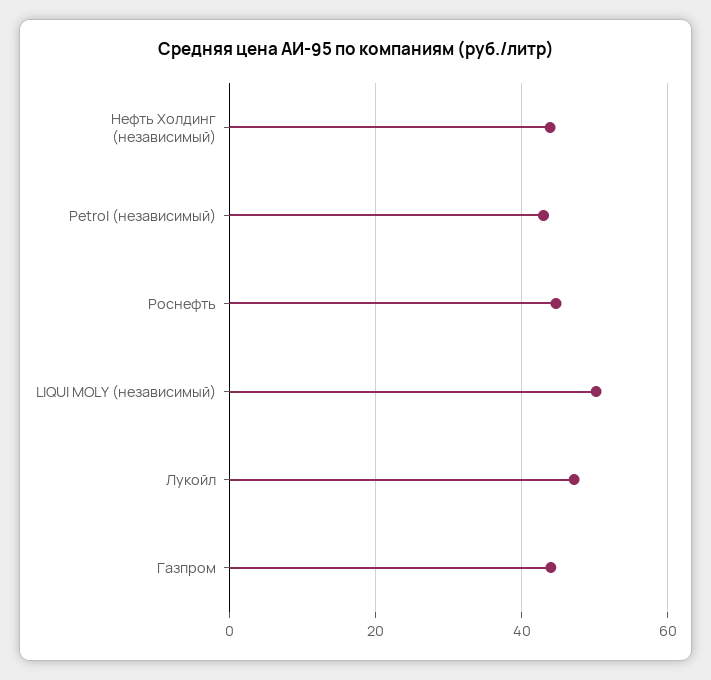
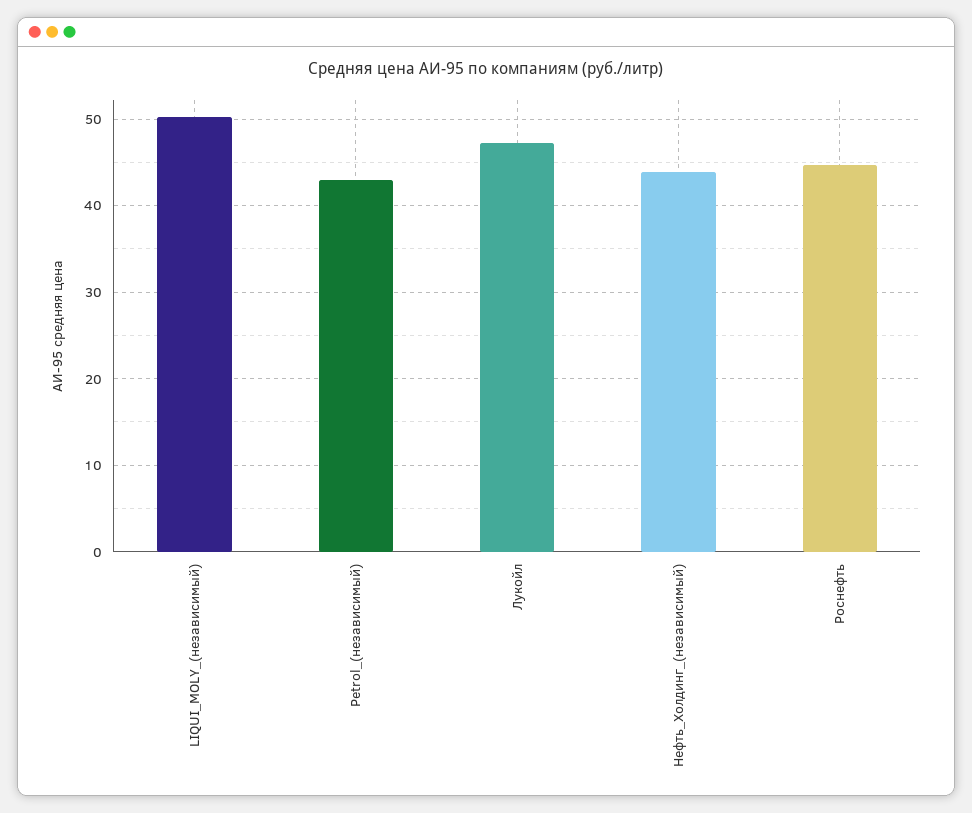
Газпром: 44 -> none

